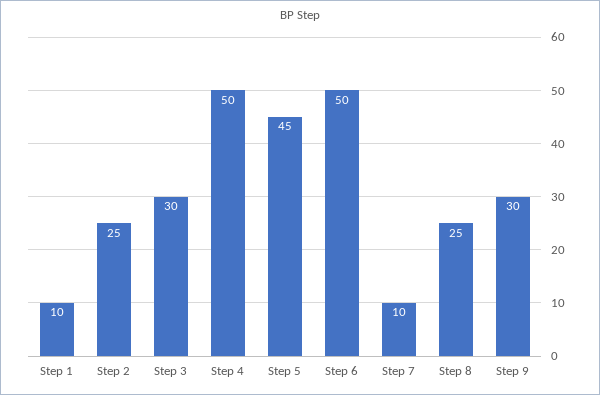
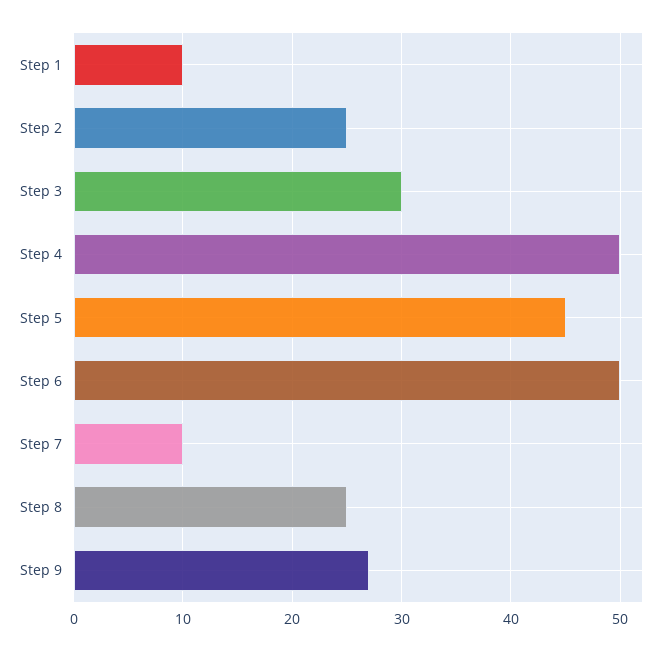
Step 9: 30 -> 27

